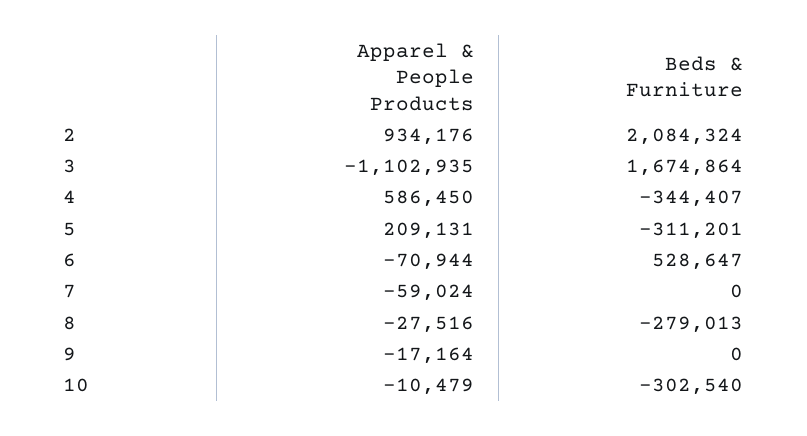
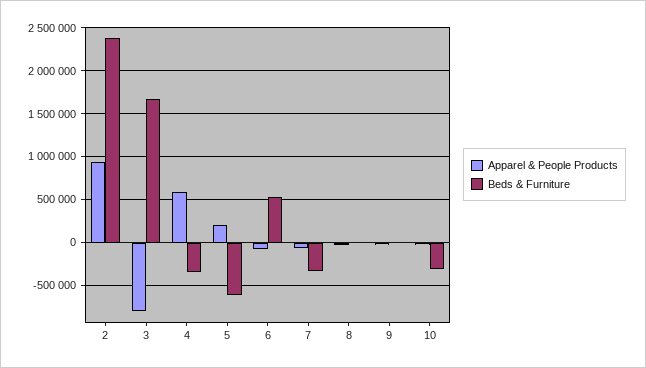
Beds & Furniture, 2: 2084324 -> 2400000
Apparel & People Products, 3: -1102935 -> -800000
Beds & Furniture, 5: -311201 -> -600000
Beds & Furniture, 7: 0 -> -300000
Beds & Furniture, 8: -279013 -> 0

